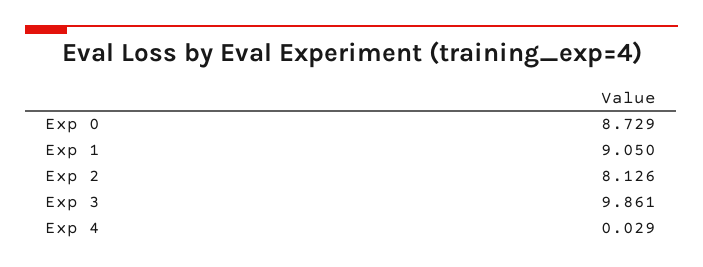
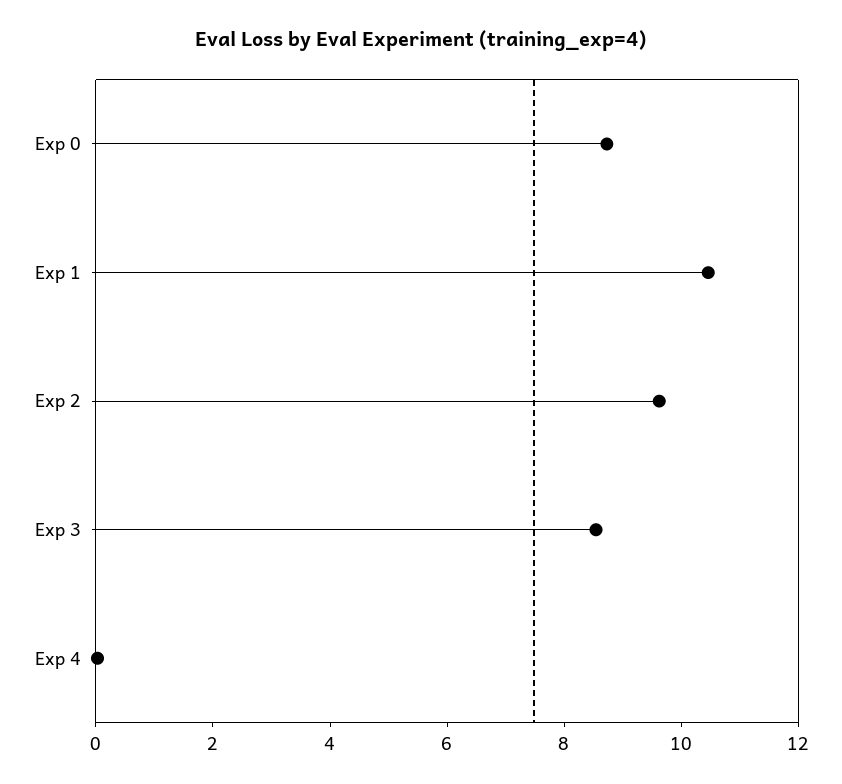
Exp 1: 9.05 -> 10.5
Exp 2: 8.126 -> 9.5
Exp 3: 9.861 -> 8.5

